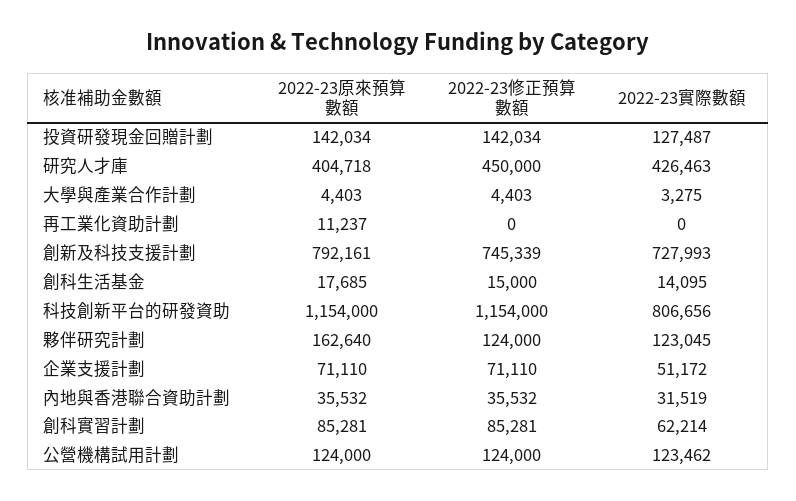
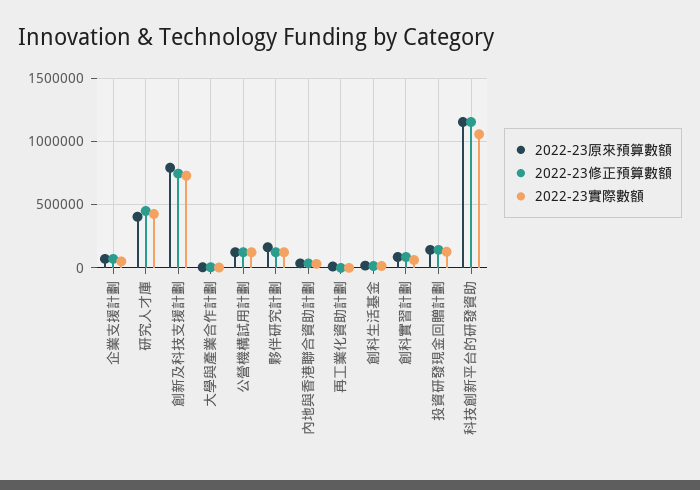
2022-23實際數額, 科技創新平台的研發資助: 806656 -> 1050000

